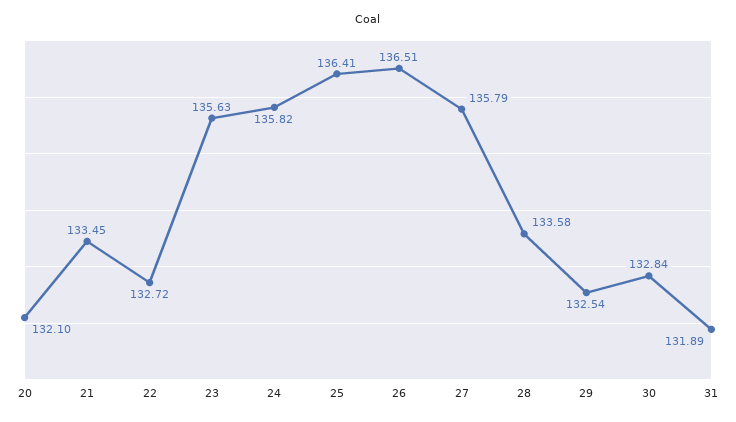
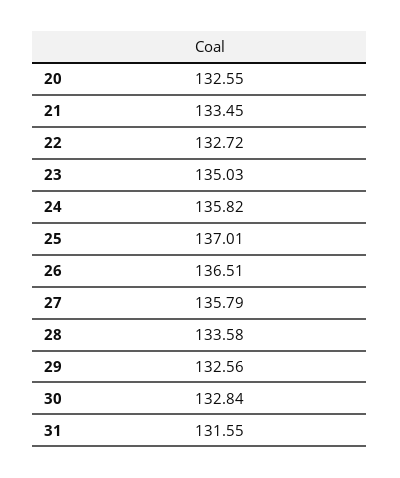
20: 132.1 -> 132.55
23: 135.63 -> 135.03
25: 136.41 -> 137.01
29: 132.54 -> 132.56
31: 131.89 -> 131.55

